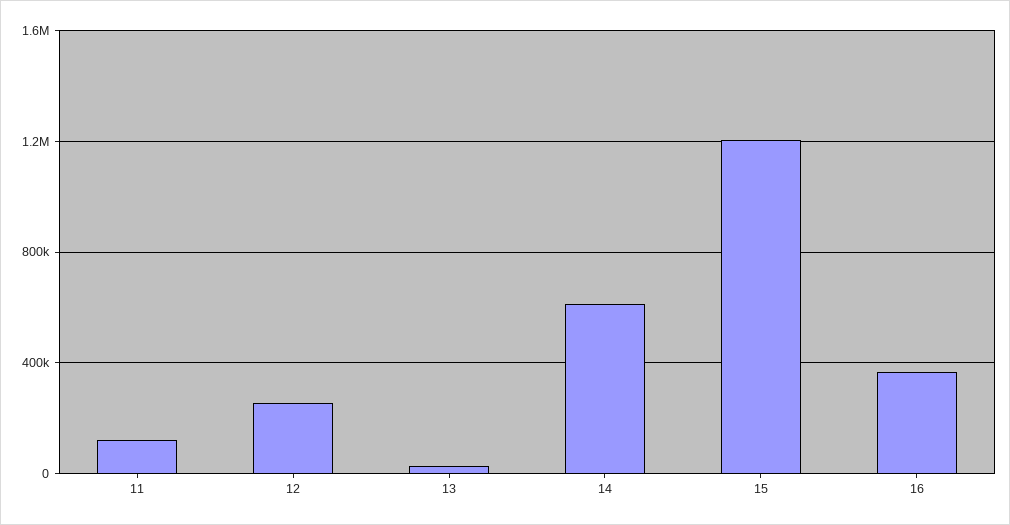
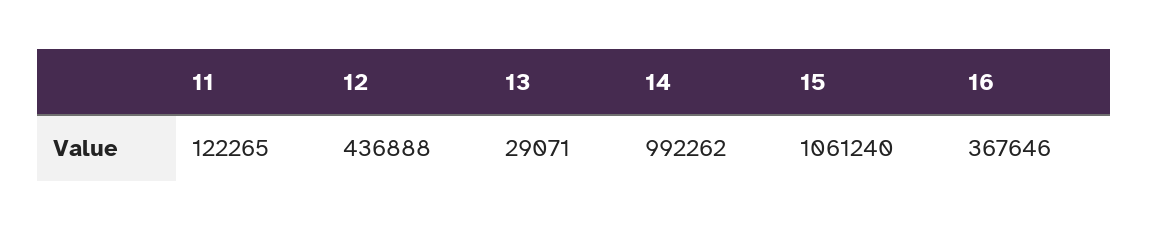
12: 250000 -> 436888
14: 600000 -> 992262
15: 1200000 -> 1061240

